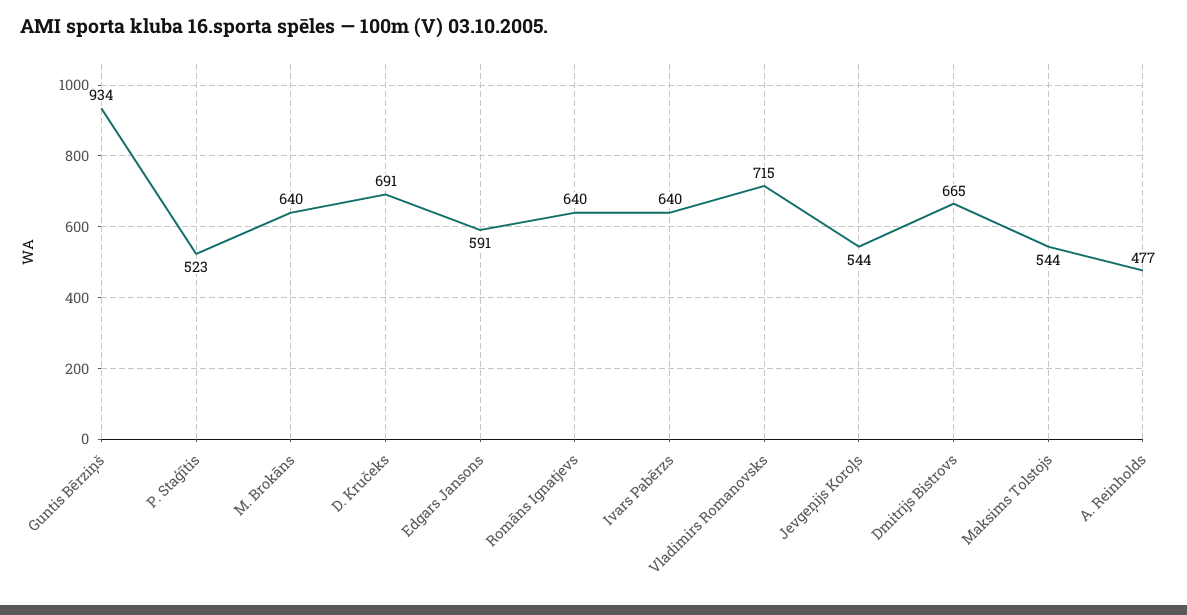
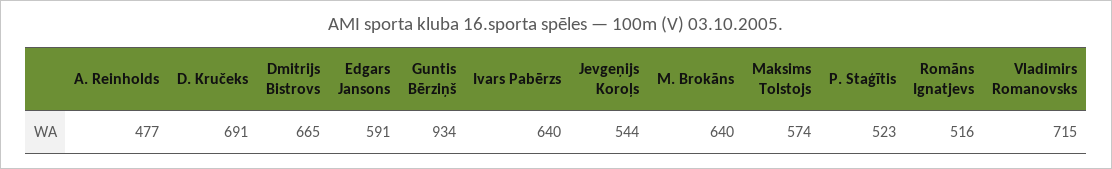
Romāns Ignatjevs: 640 -> 516
Maksims Tolstojs: 544 -> 574

